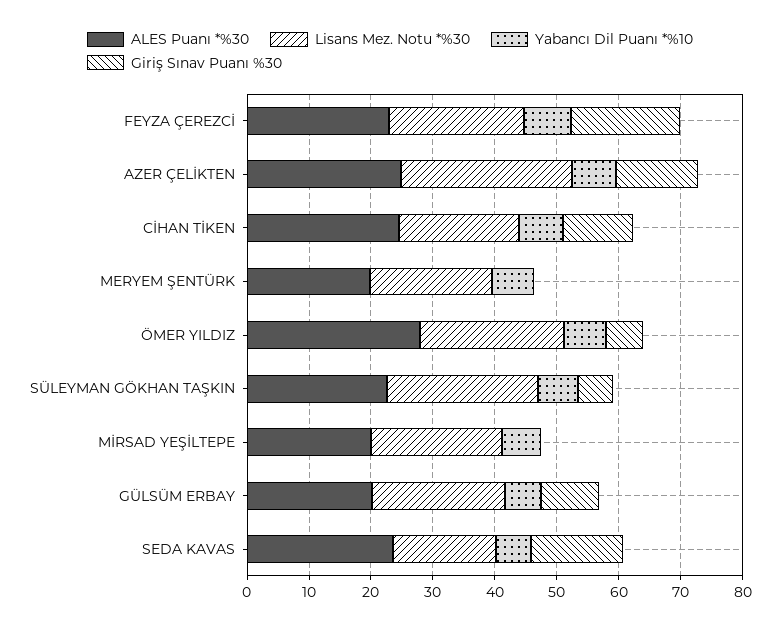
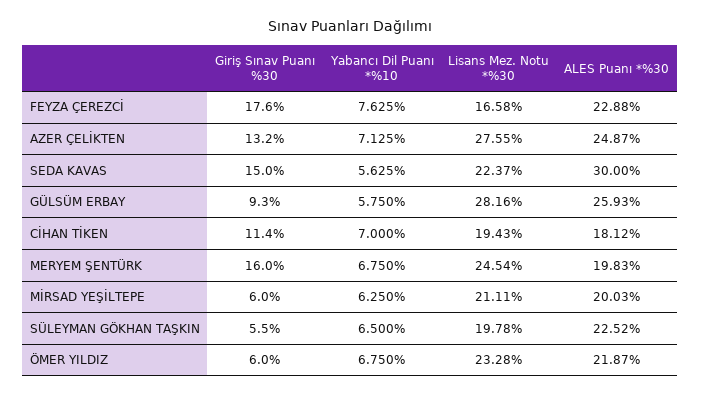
Lisans Mez. Notu *%30, FEYZA ÇEREZCİ: 22 -> 16.58
ALES Puanı *%30, CİHAN TİKEN: 24 -> 18.12
Lisans Mez. Notu *%30, MERYEM ŞENTÜRK: 20 -> 24.54
Giriş Sınav Puanı %30, MERYEM ŞENTÜRK: 0 -> 16
ALES Puanı *%30, ÖMER YILDIZ: 28 -> 21.87
Lisans Mez. Notu *%30, SÜLEYMAN GÖKHAN TAŞKIN: 24 -> 19.78
Giriş Sınav Puanı %30, MİRSAD YEŞİLTEPE: 0 -> 6
ALES Puanı *%30, GÜLSÜM ERBAY: 20 -> 25.93
Lisans Mez. Notu *%30, GÜLSÜM ERBAY: 22 -> 28.16
ALES Puanı *%30, SEDA KAVAS: 24 -> 30
Lisans Mez. Notu *%30, SEDA KAVAS: 16 -> 22.37

